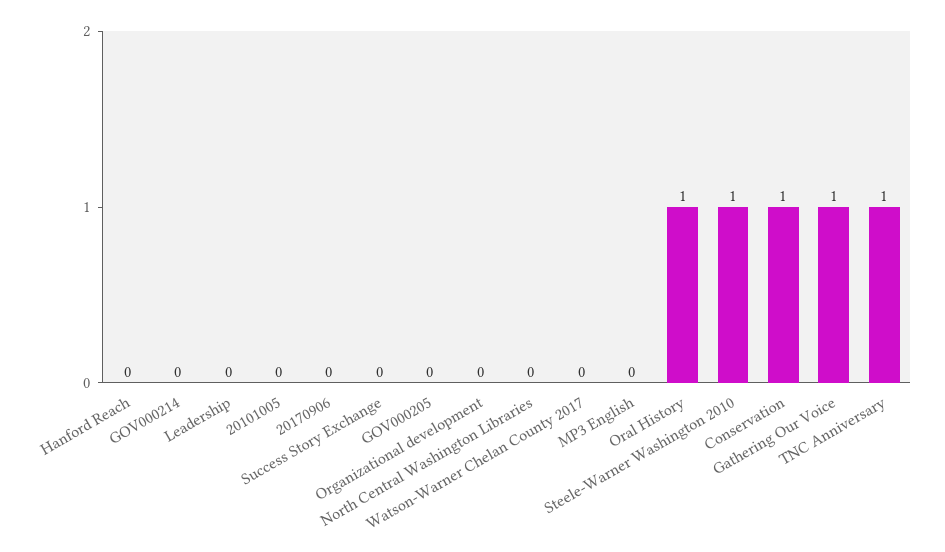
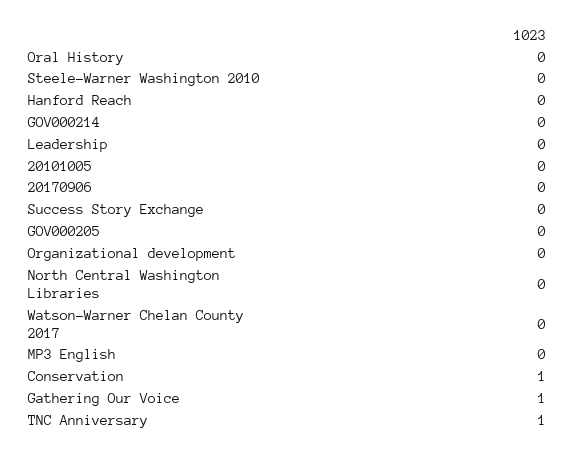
Oral History: 1 -> 0
Steele-Warner Washington 2010: 1 -> 0

